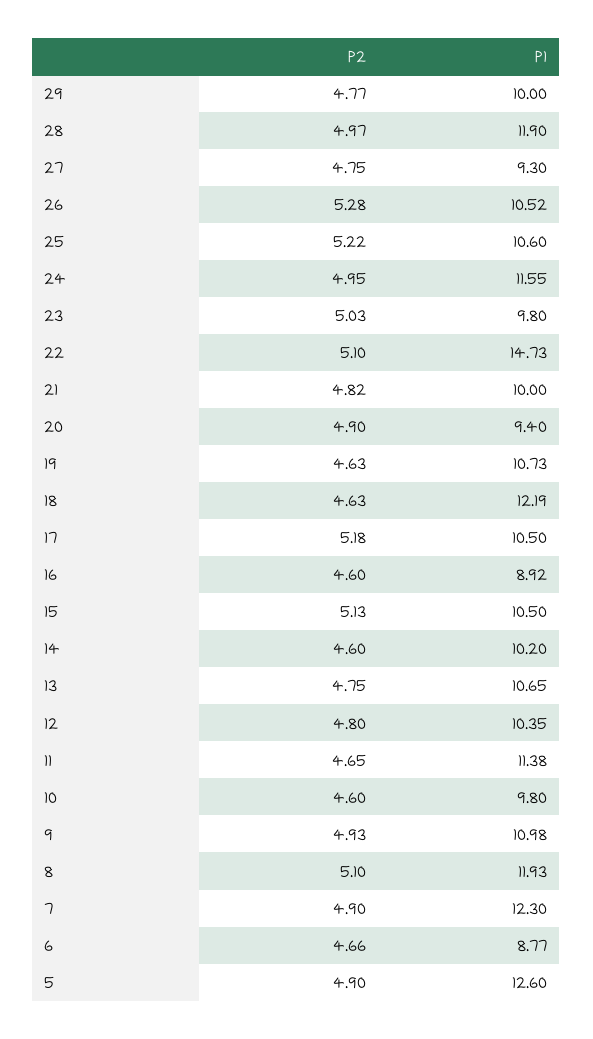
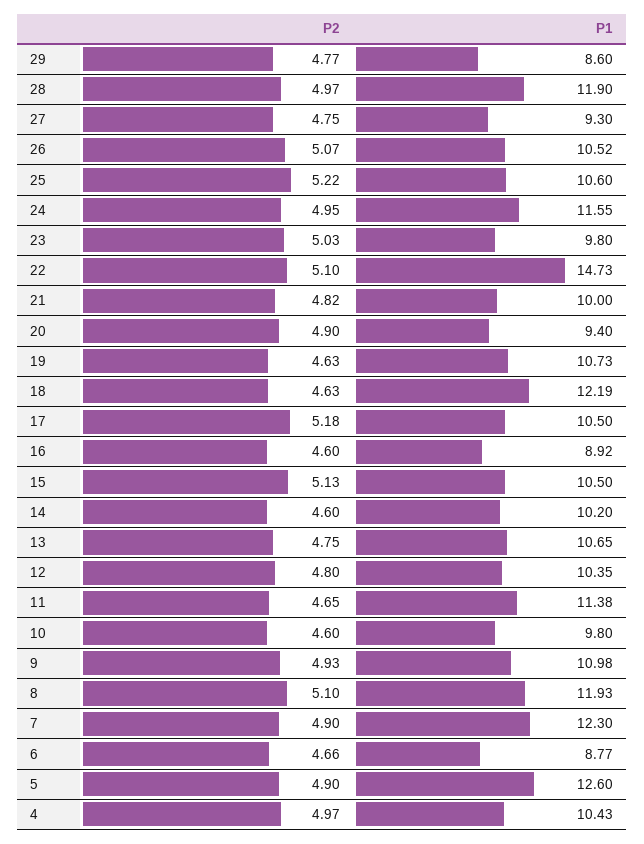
P1, 29: 10 -> 8.6
P2, 26: 5.28 -> 5.07
P2, 4: none -> 4.97
P1, 4: none -> 10.43

